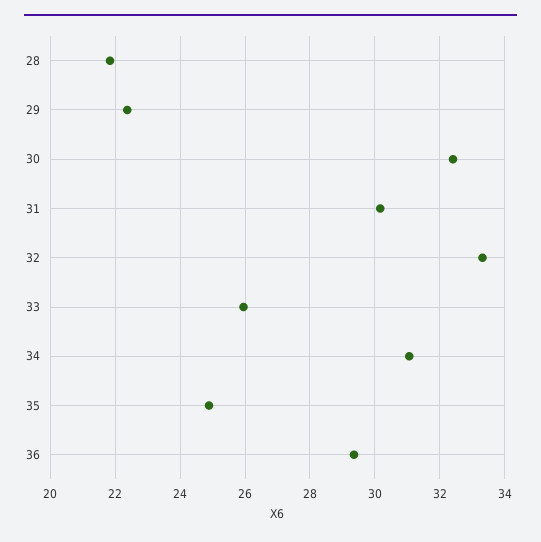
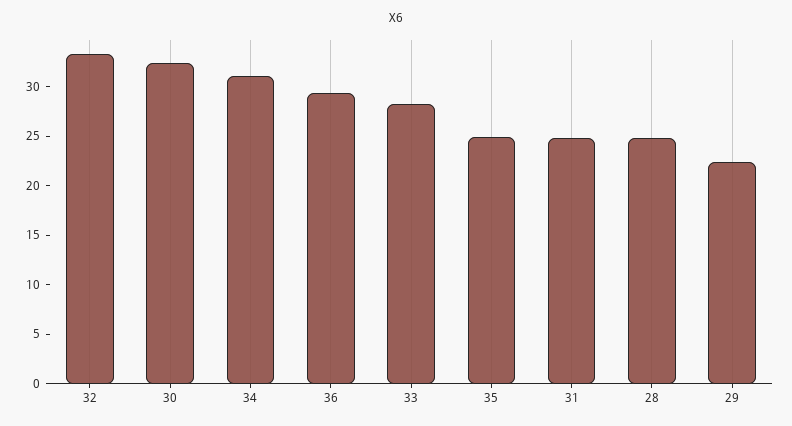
28: 21.8 -> 25
31: 30.2 -> 25
33: 26 -> 28

